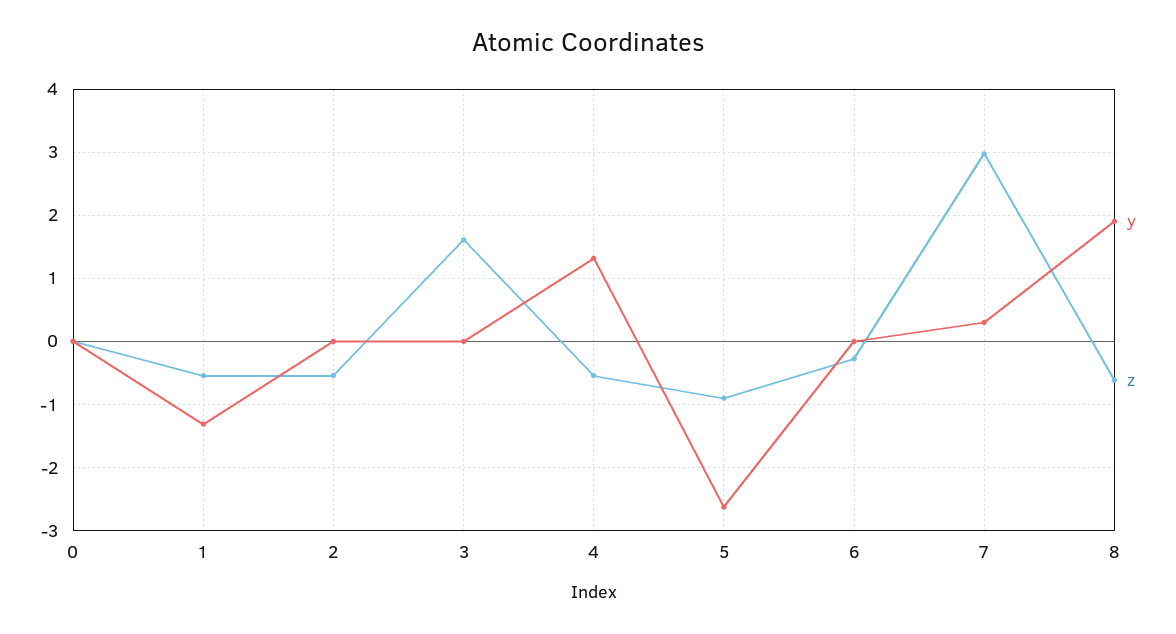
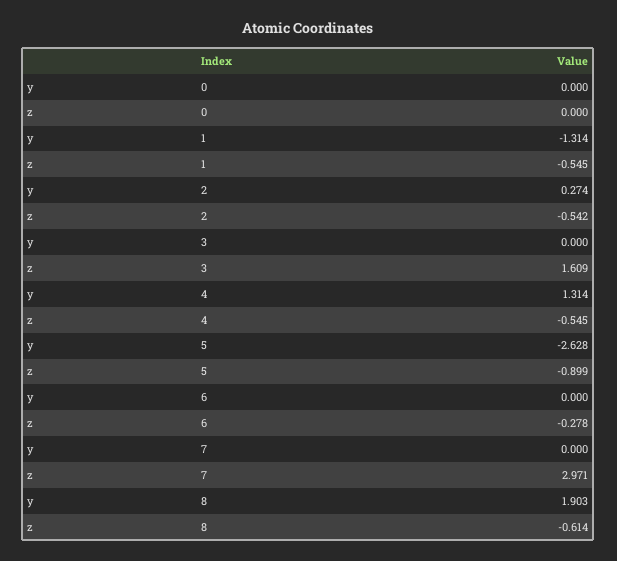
y, 2: 0 -> 0.274
y, 7: 0.3 -> 0

